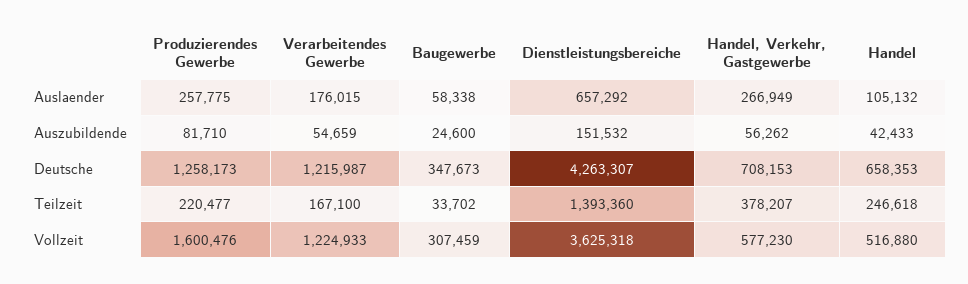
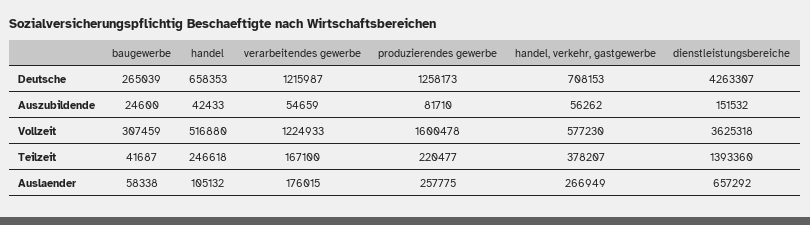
Baugewerbe, Deutsche: 347673 -> 265039
Baugewerbe, Teilzeit: 33702 -> 41687
Produzierendes Gewerbe, Vollzeit: 1600476 -> 1600478

